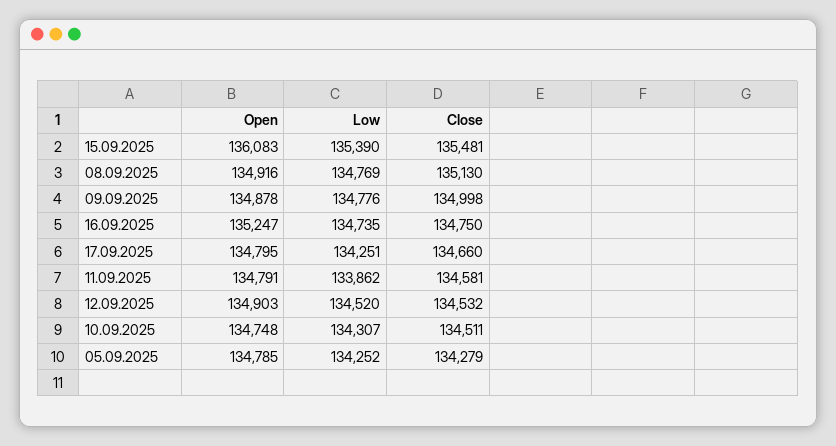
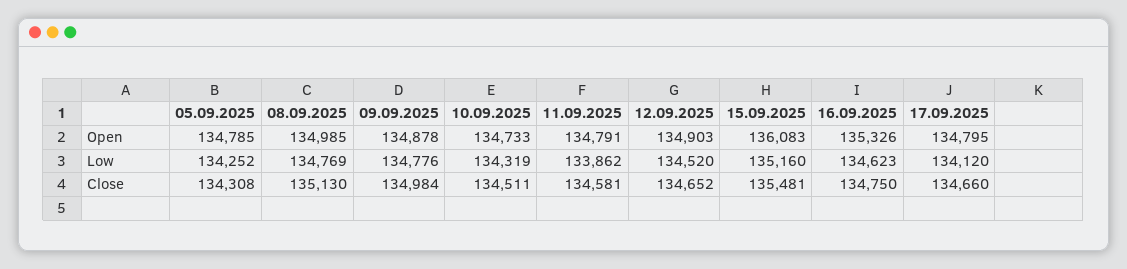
Low, 15.09.2025: 135390 -> 135160
Open, 08.09.2025: 134916 -> 134985
Close, 09.09.2025: 134998 -> 134984
Open, 16.09.2025: 135247 -> 135326
Low, 16.09.2025: 134735 -> 134623
Low, 17.09.2025: 134251 -> 134120
Close, 12.09.2025: 134532 -> 134652
Open, 10.09.2025: 134748 -> 134733
Low, 10.09.2025: 134307 -> 134319
Close, 05.09.2025: 134279 -> 134308

